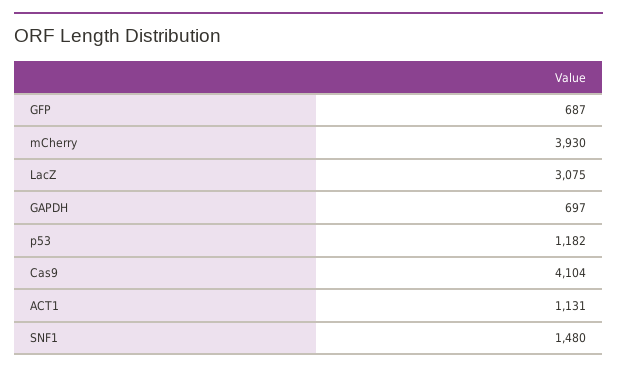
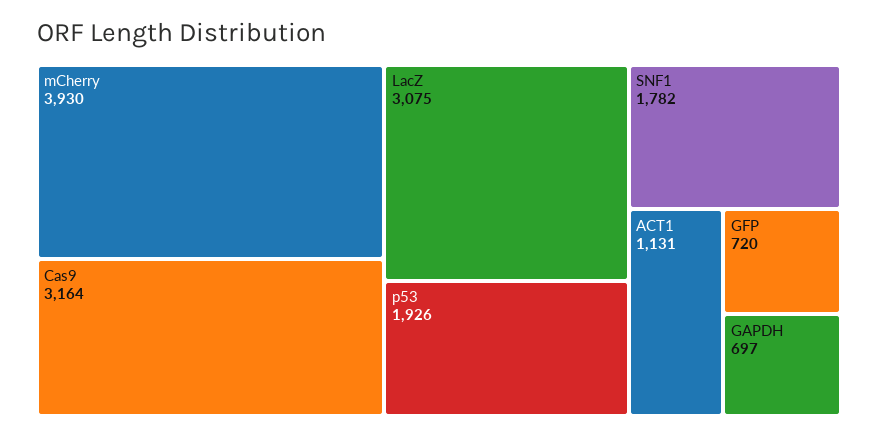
GFP: 687 -> 720
p53: 1182 -> 1926
Cas9: 4104 -> 3164
SNF1: 1480 -> 1782

